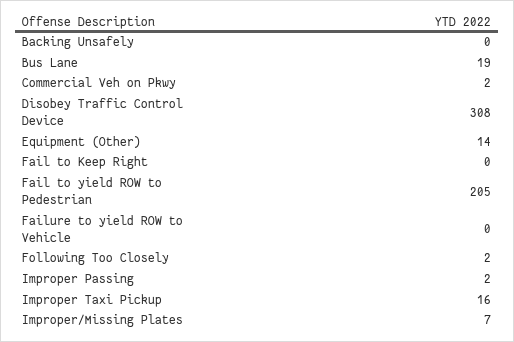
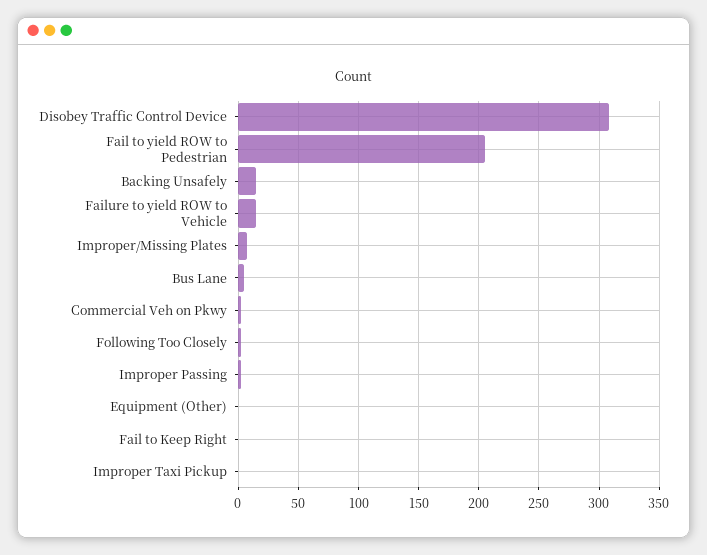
Backing Unsafely: 0 -> 15
Bus Lane: 19 -> 5
Equipment (Other): 14 -> 0
Failure to yield ROW to Vehicle: 0 -> 15
Improper Taxi Pickup: 16 -> 0

